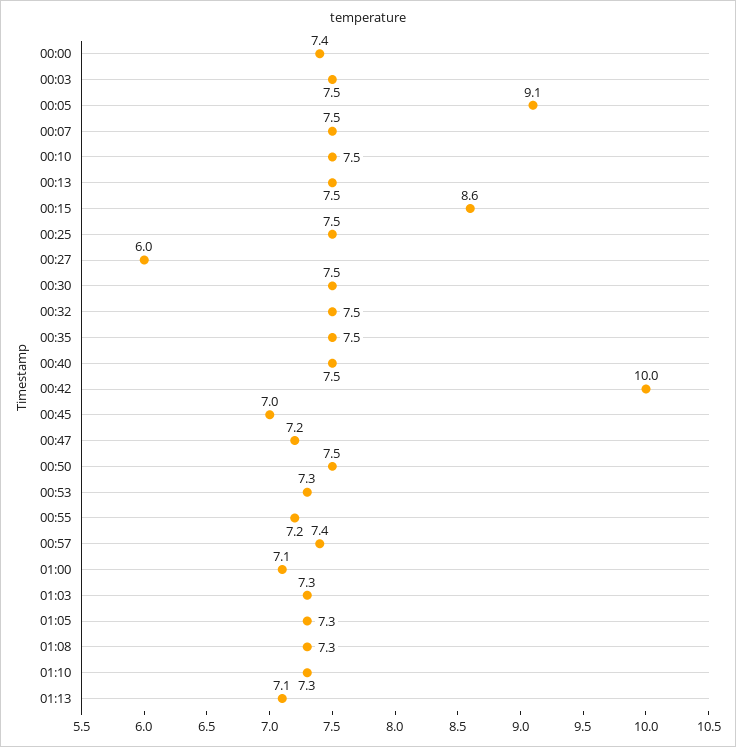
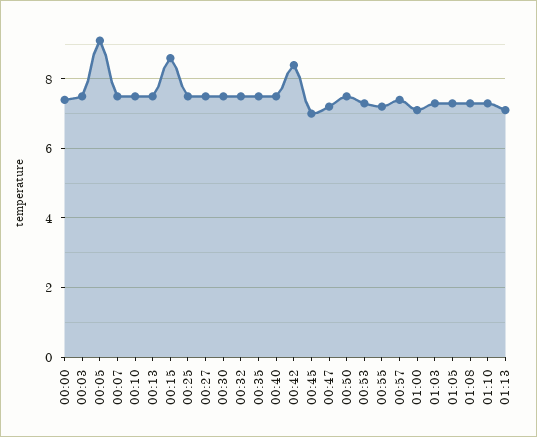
00:27: 6 -> 7.5
00:42: 10 -> 8.5

